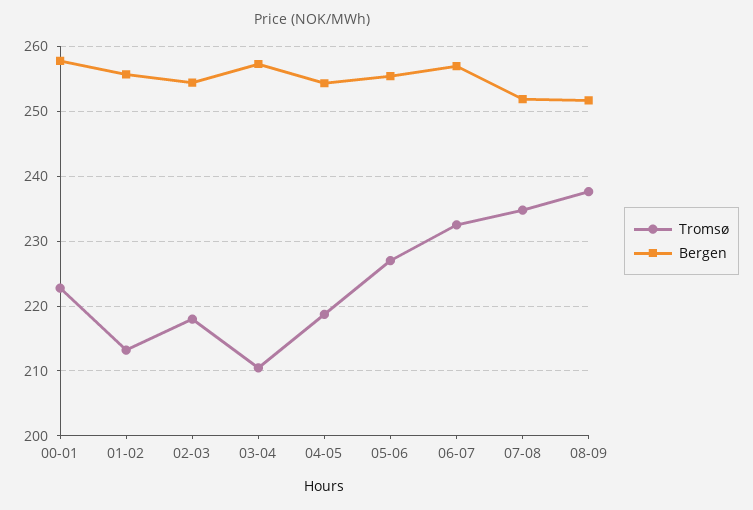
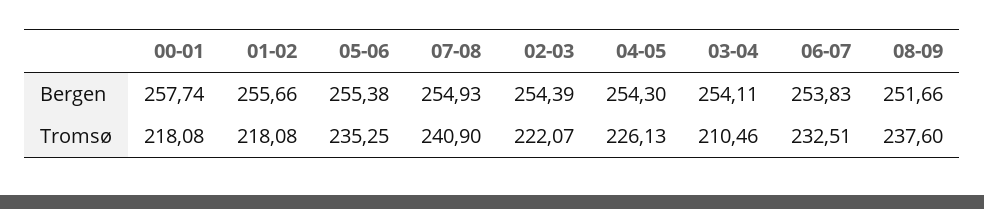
Tromsø, 00-01: 223 -> 218.08
Tromsø, 01-02: 213 -> 218.08
Tromsø, 02-03: 218 -> 222.07
Bergen, 03-04: 257 -> 254.11
Tromsø, 04-05: 219 -> 226.13
Tromsø, 05-06: 227 -> 235.25
Bergen, 06-07: 257 -> 253.83
Tromsø, 07-08: 235 -> 240.9
Bergen, 07-08: 252 -> 254.93

